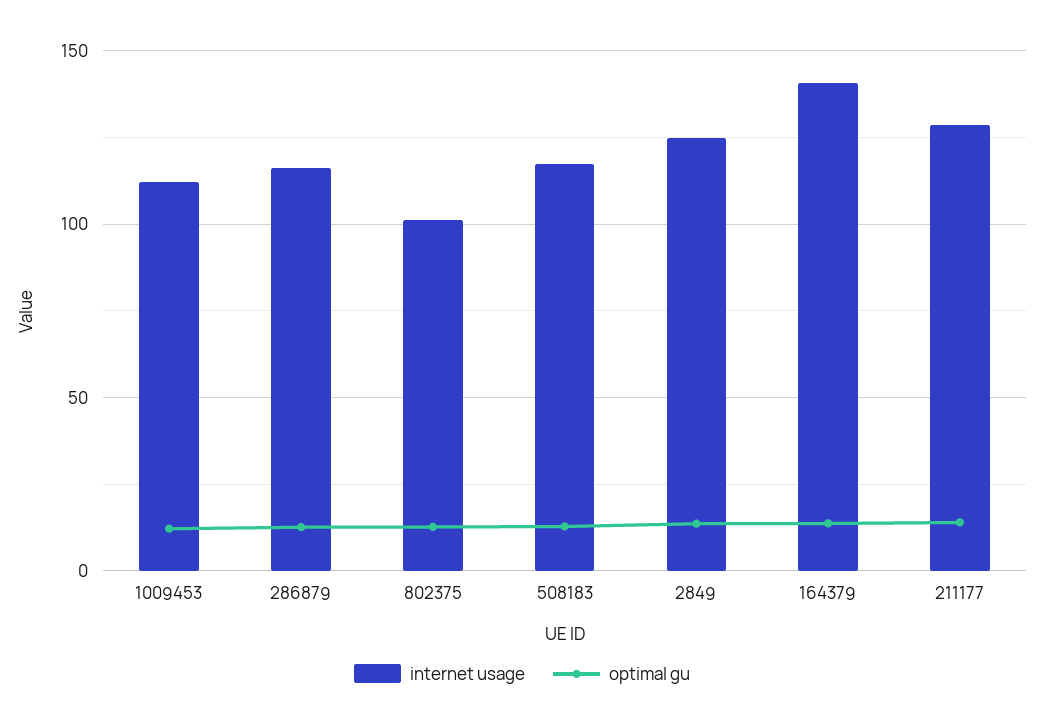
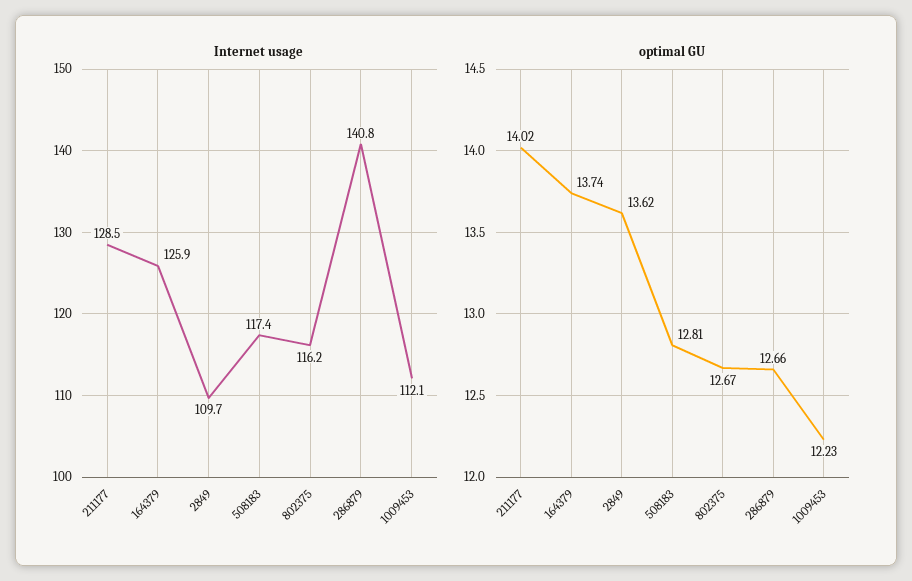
internet usage, 286879: 115 -> 140.8
internet usage, 802375: 100 -> 116.2
internet usage, 2849: 125 -> 109.7
internet usage, 164379: 140 -> 125.9

